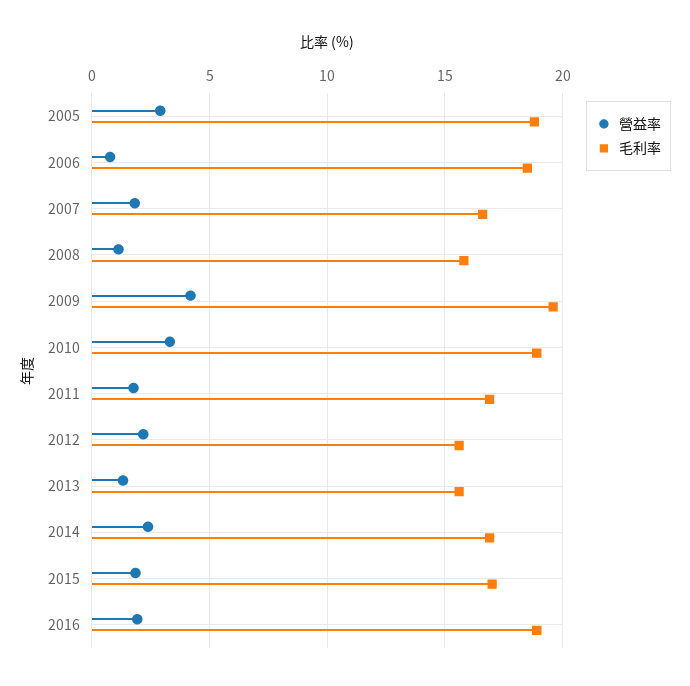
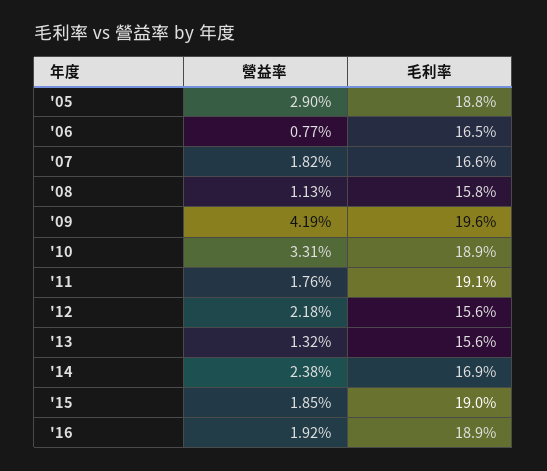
毛利率, 2006: 18.5 -> 16.5
毛利率, 2011: 17 -> 19.1
毛利率, 2015: 17 -> 19

